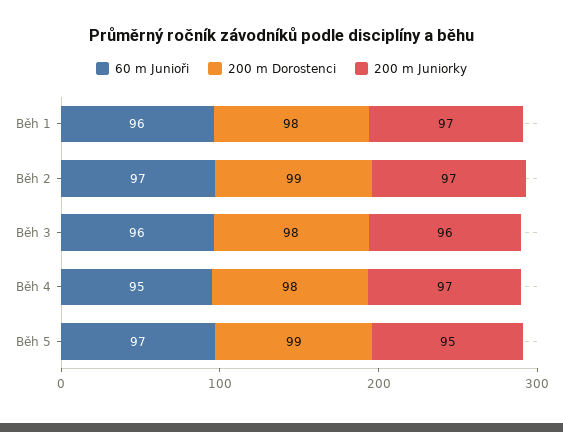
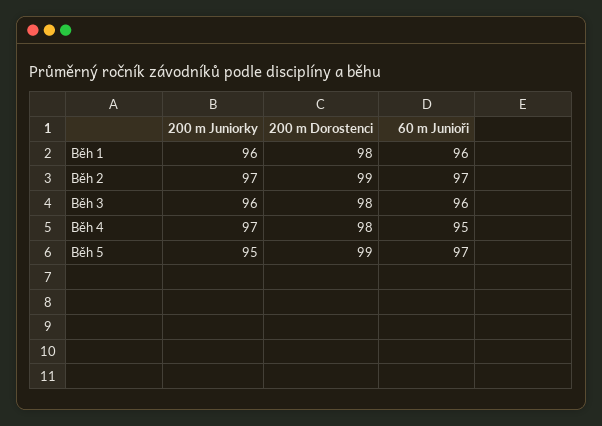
200 m Juniorky, Běh 1: 97 -> 96

